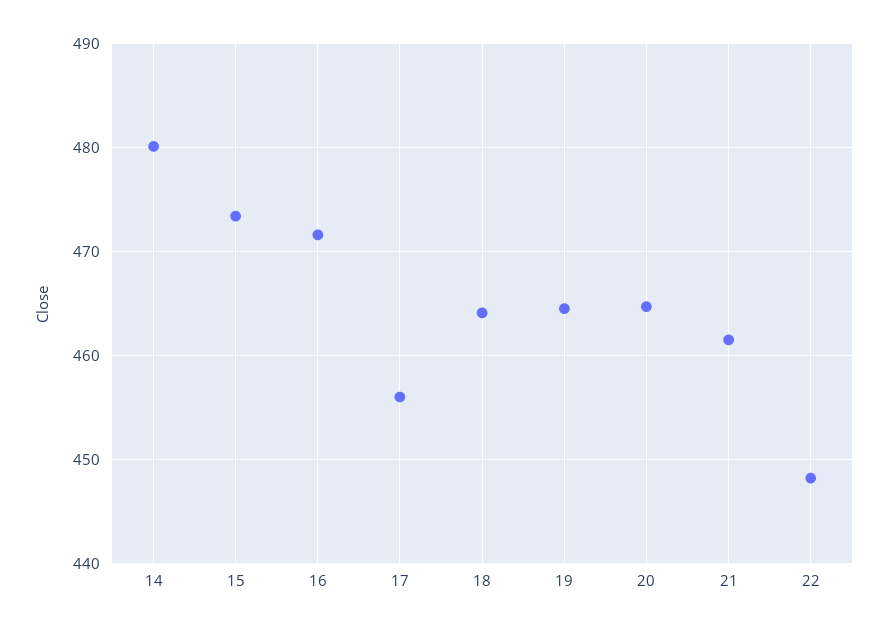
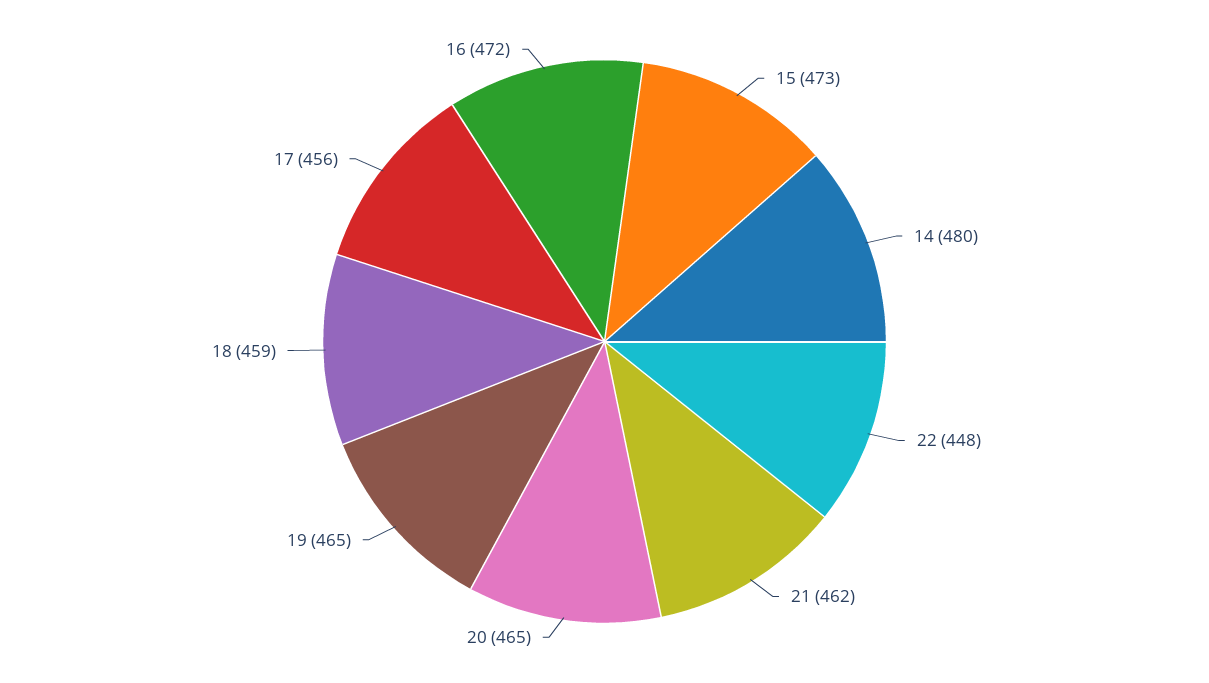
18: 464 -> 459

